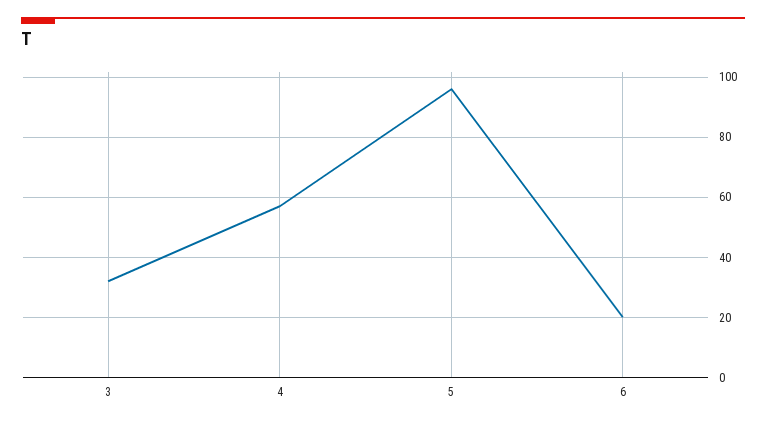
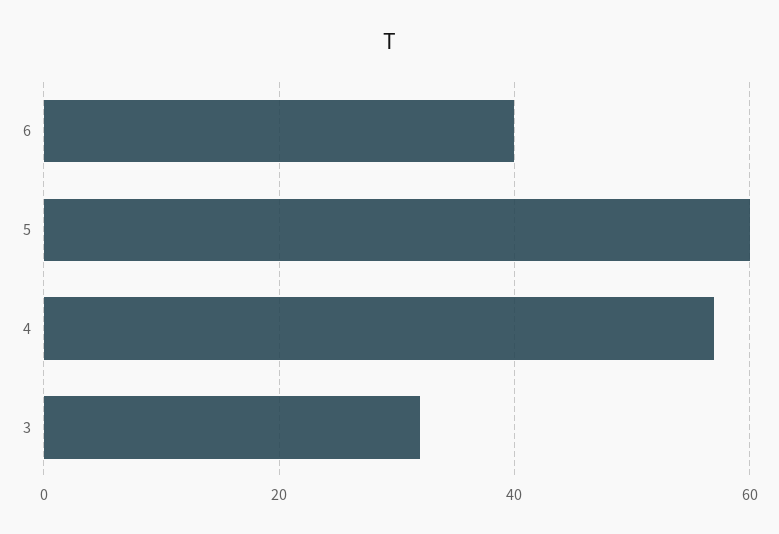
5: 95 -> 60
6: 20 -> 40

